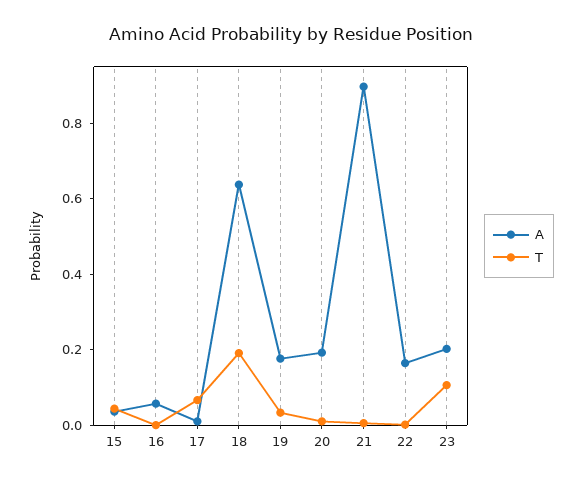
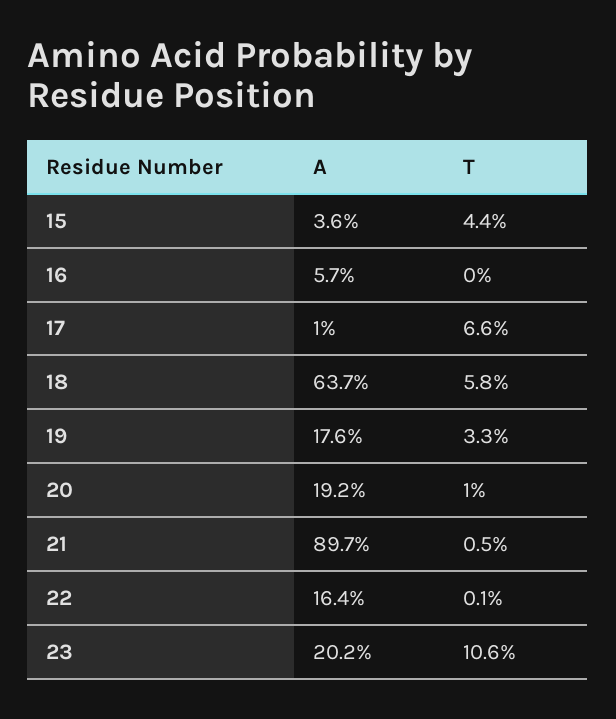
T, 18: 0.2 -> 0.058

